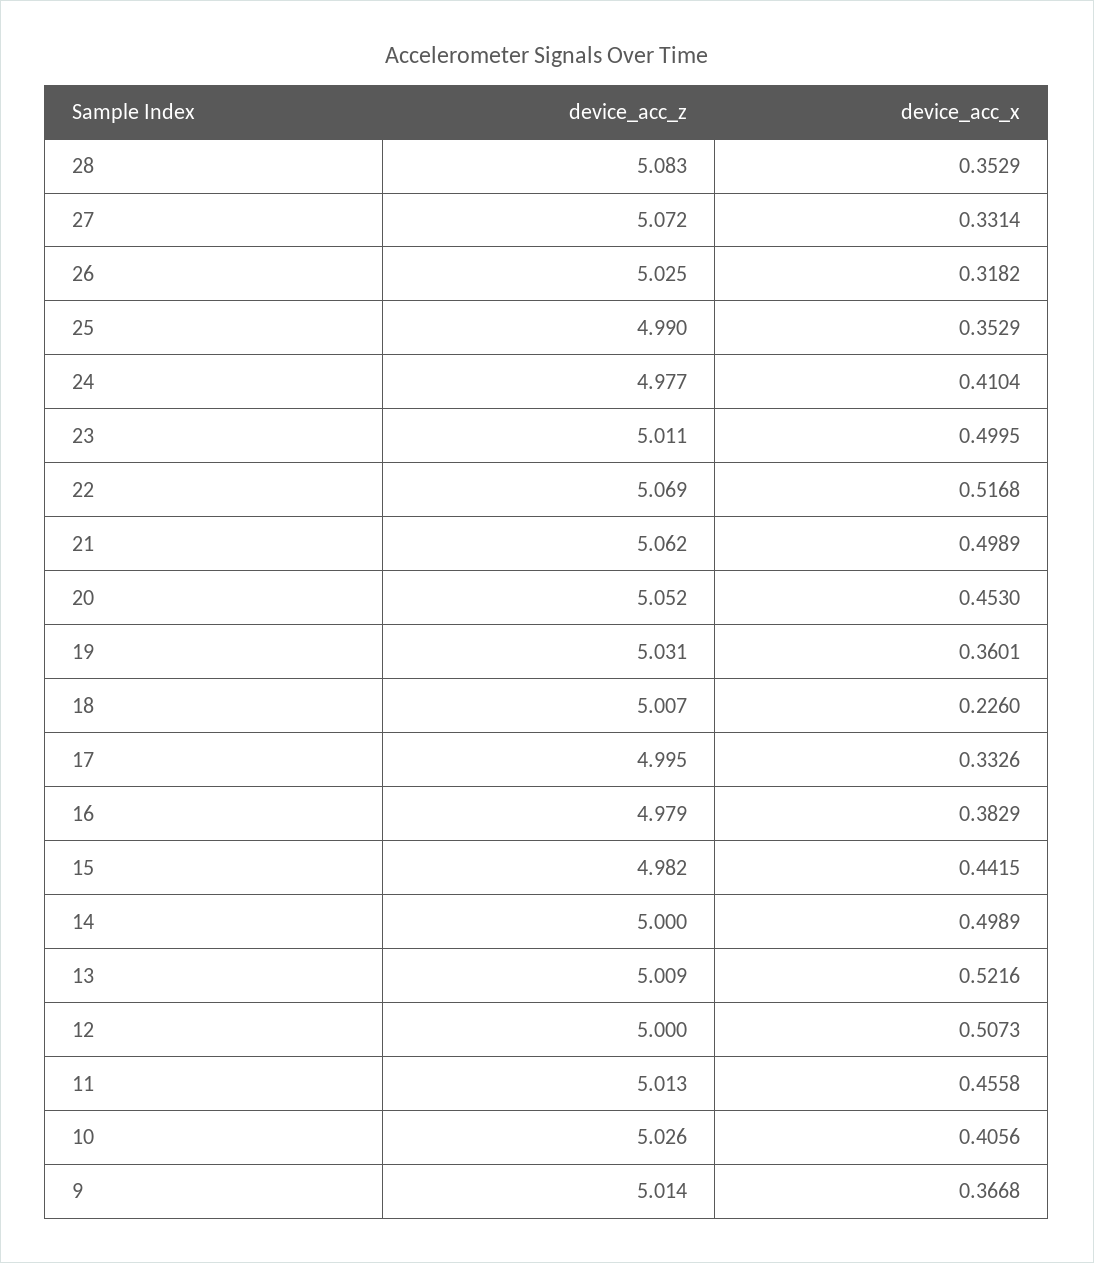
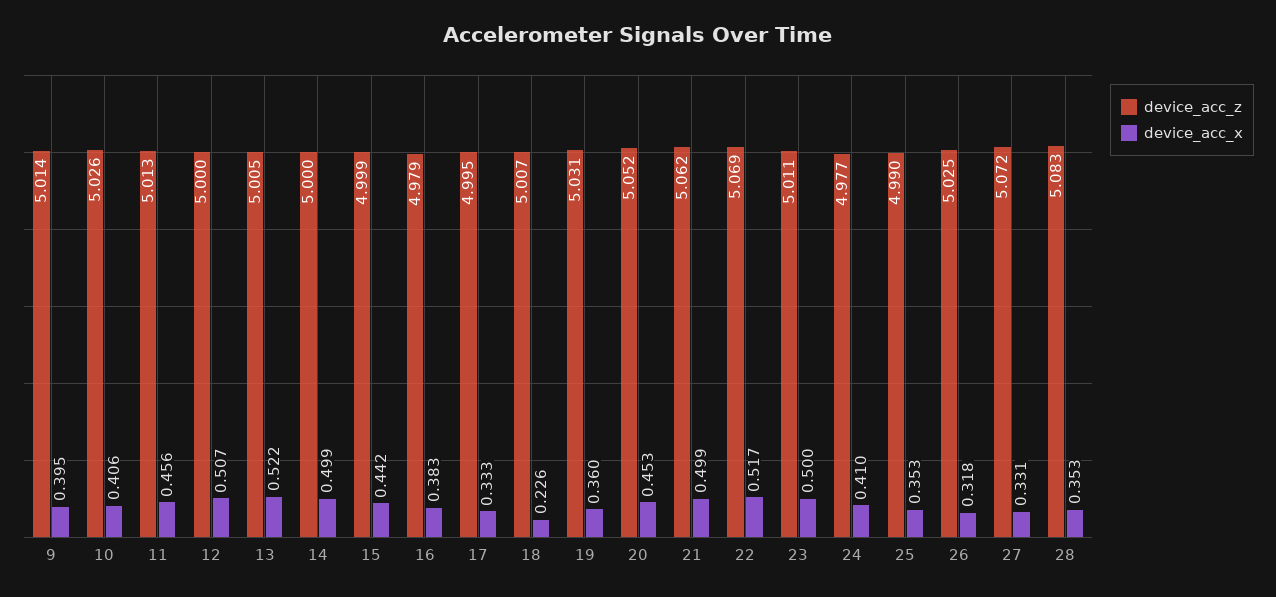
device_acc_z, 15: 4.982 -> 4.999
device_acc_z, 13: 5.009 -> 5.005
device_acc_x, 9: 0.3668 -> 0.395

